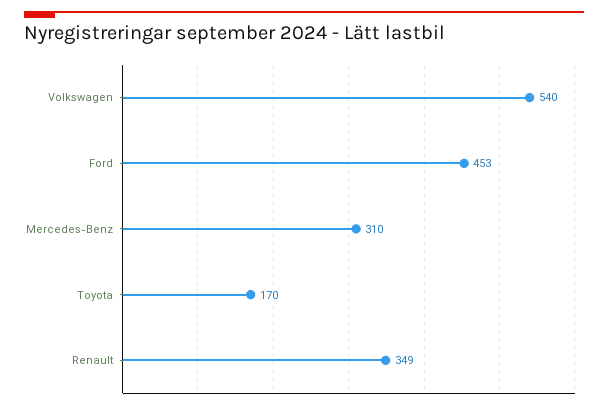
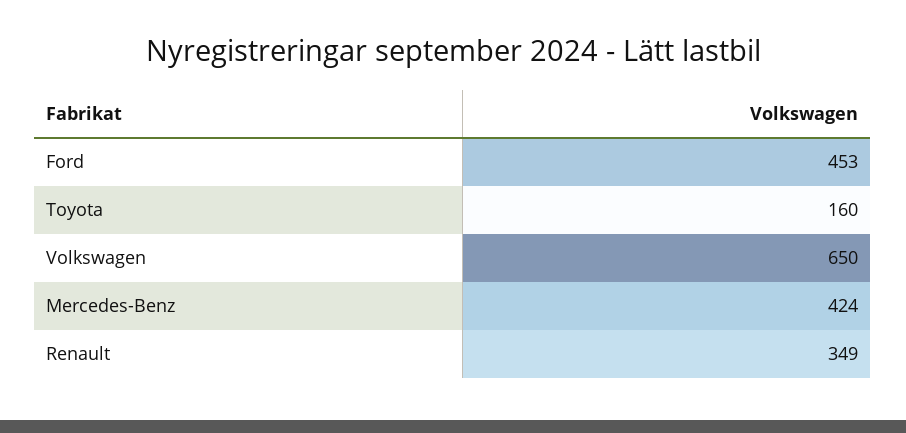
Volkswagen: 540 -> 650
Mercedes-Benz: 310 -> 424
Toyota: 170 -> 160

